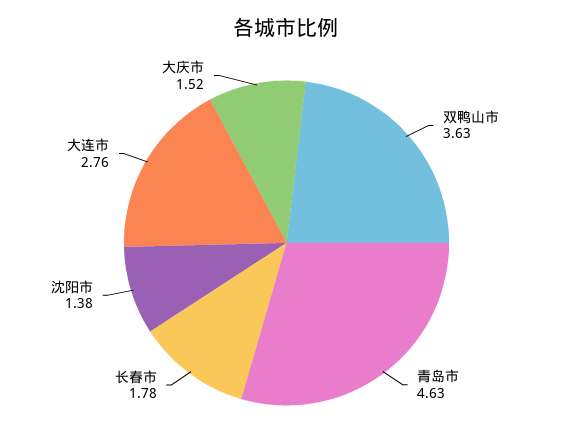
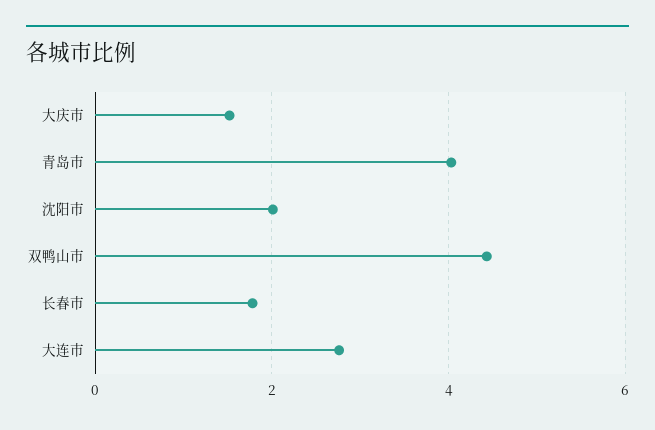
双鸭山市: 3.63 -> 4.4
青岛市: 4.63 -> 4
沈阳市: 1.38 -> 2

